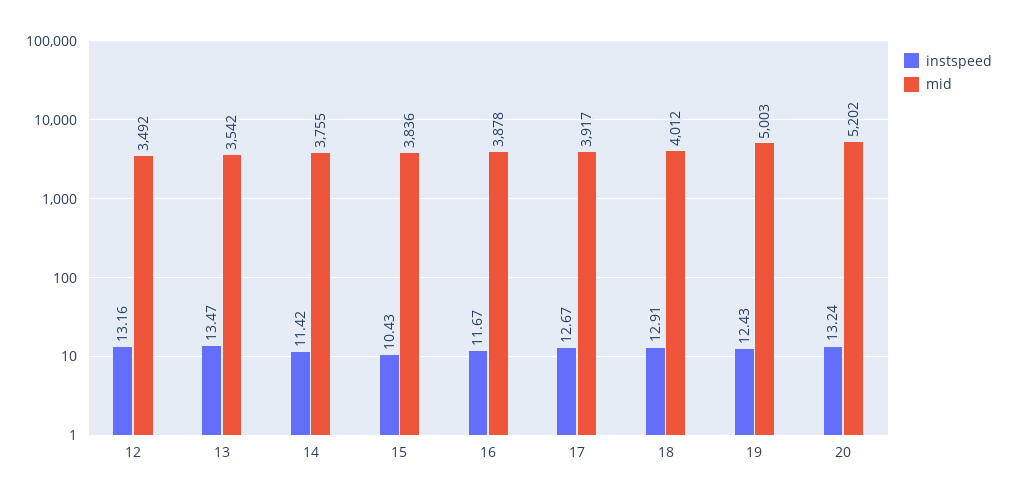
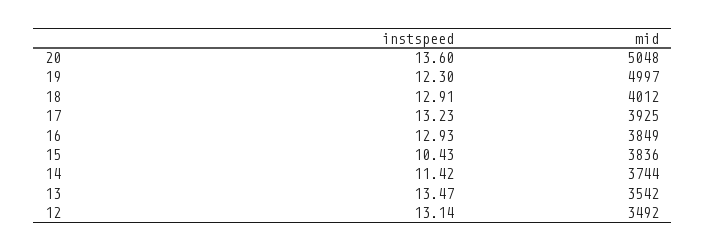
instspeed, 12: 13.16 -> 13.14
mid, 14: 3755 -> 3744
instspeed, 16: 11.67 -> 12.93
mid, 16: 3878 -> 3849
instspeed, 17: 12.67 -> 13.23
mid, 17: 3917 -> 3925
instspeed, 19: 12.43 -> 12.3
mid, 19: 5003 -> 4997
instspeed, 20: 13.24 -> 13.6
mid, 20: 5202 -> 5048

